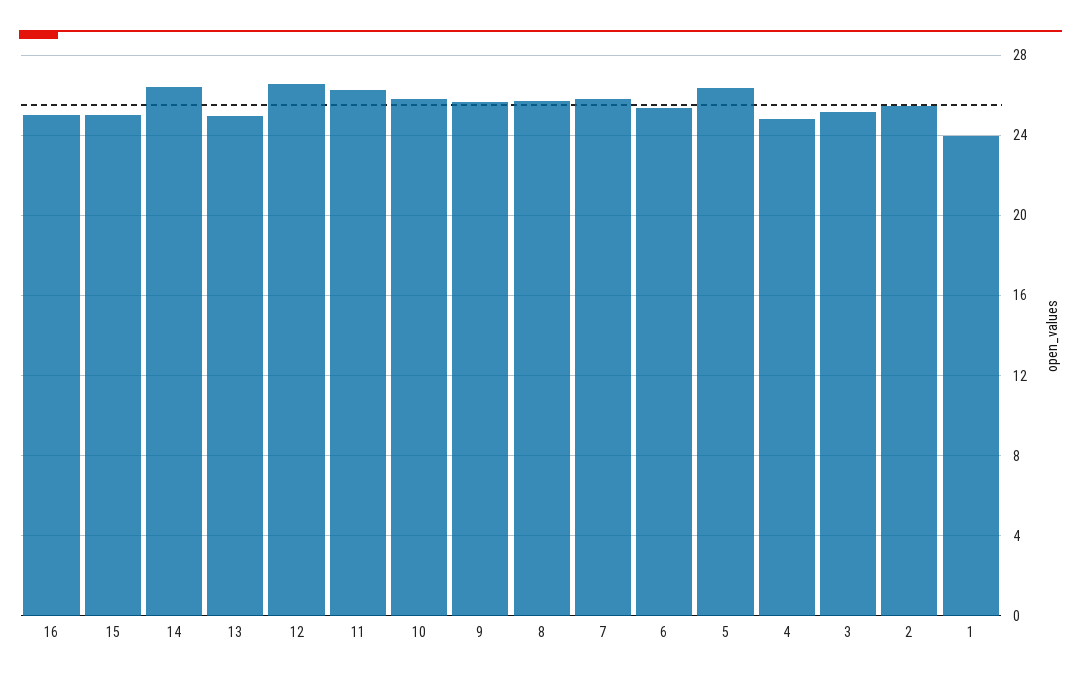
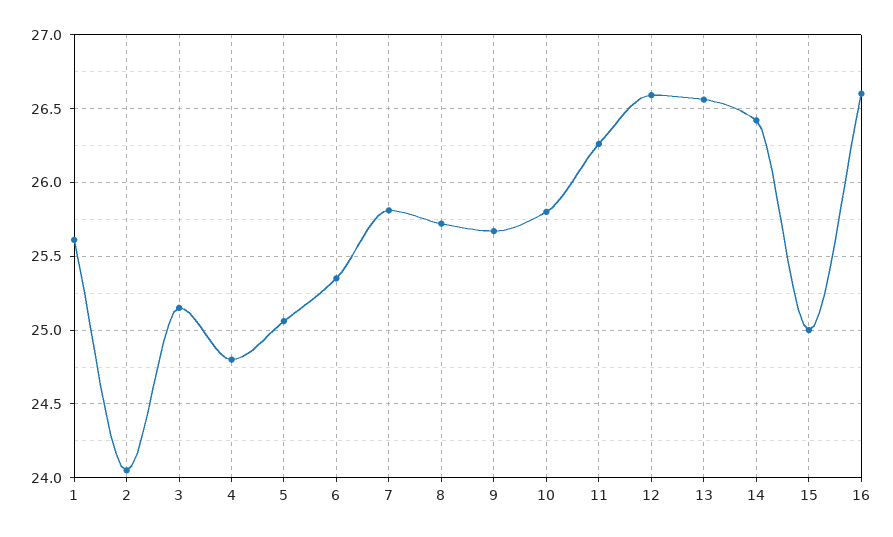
16: 25 -> 26.6
13: 25 -> 26.55
5: 26.5 -> 25.05
2: 25.5 -> 24.05
1: 24 -> 25.6

